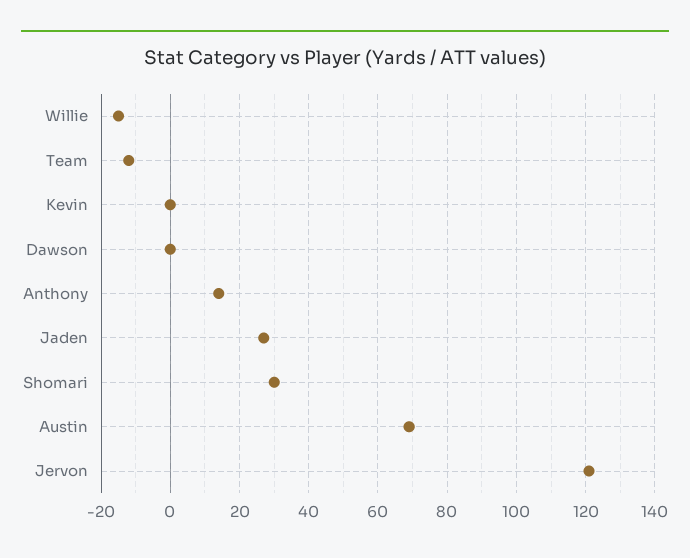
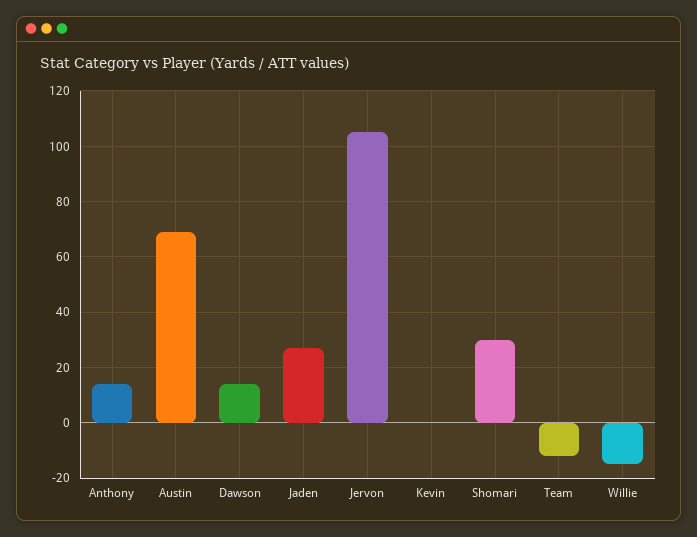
Dawson: 0 -> 15
Jervon: 120 -> 105

